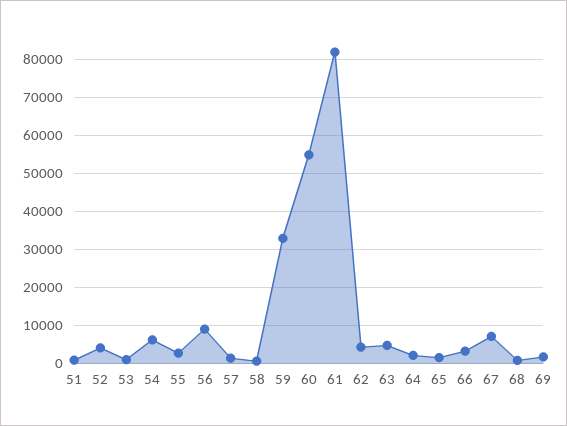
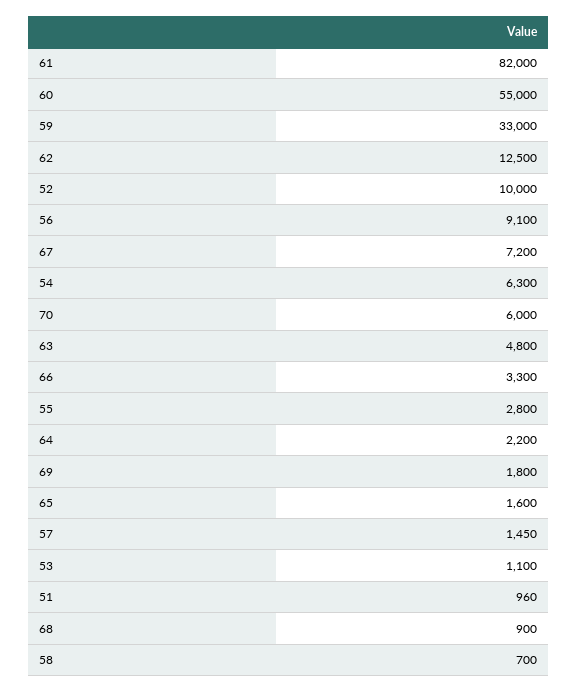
52: 4000 -> 10000
62: 4000 -> 12500
70: none -> 6000

